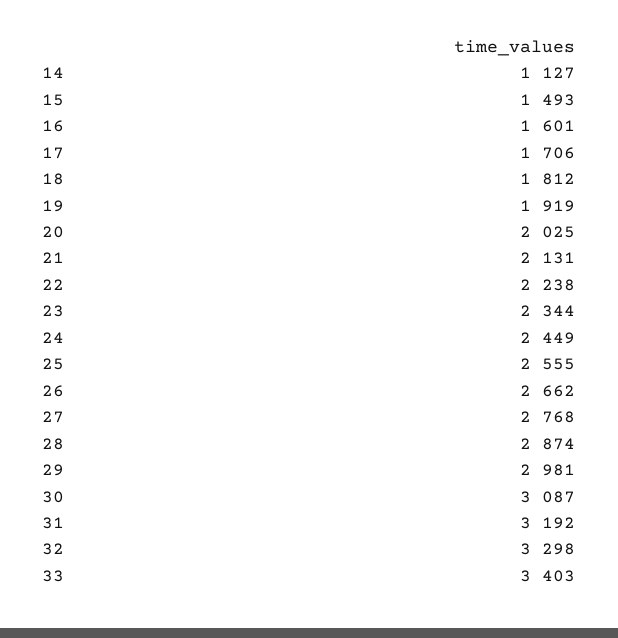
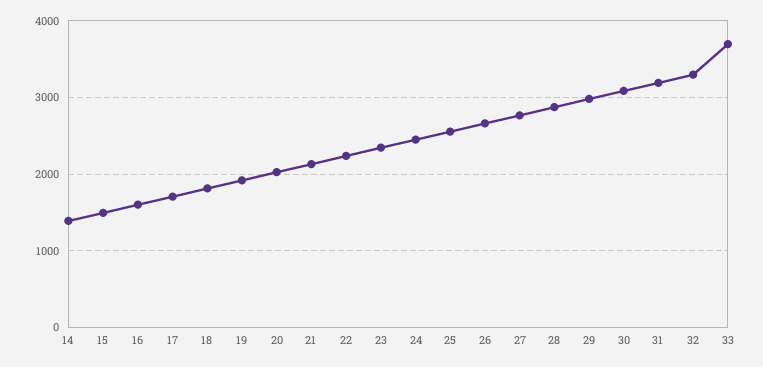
14: 1127 -> 1400
33: 3403 -> 3700

